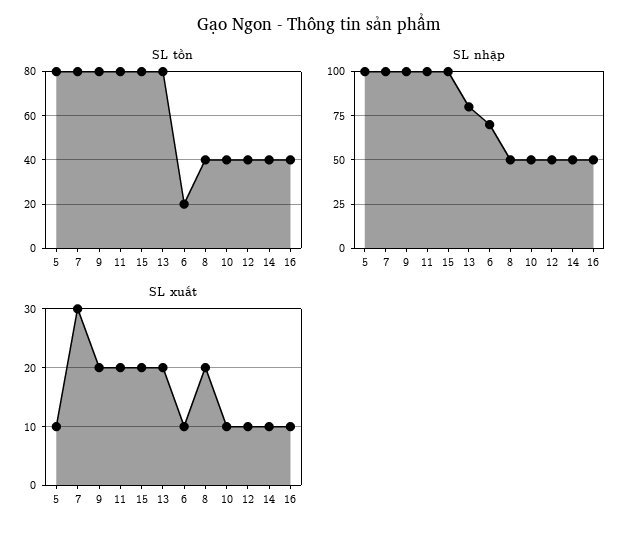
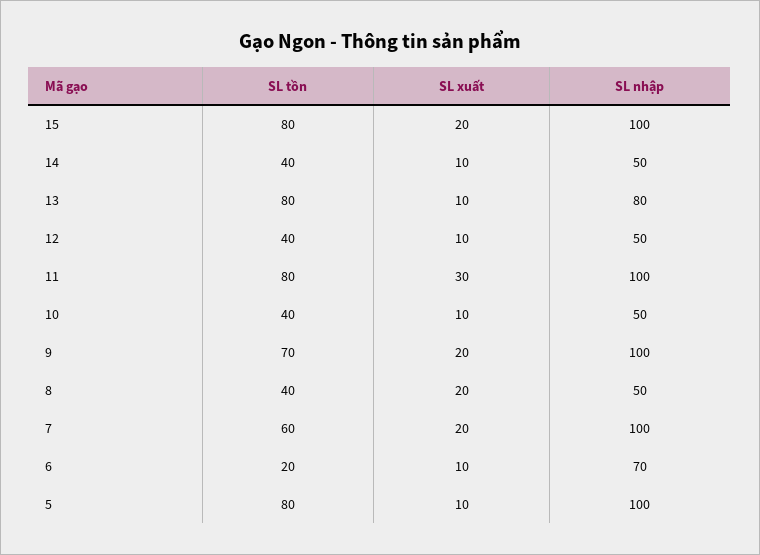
SL tồn, 7: 80 -> 60
SL tồn, 9: 80 -> 70
SL tồn, 16: 40 -> none
SL nhập, 16: 50 -> none
SL xuất, 7: 30 -> 20
SL xuất, 11: 20 -> 30
SL xuất, 13: 20 -> 10
SL xuất, 16: 10 -> none

